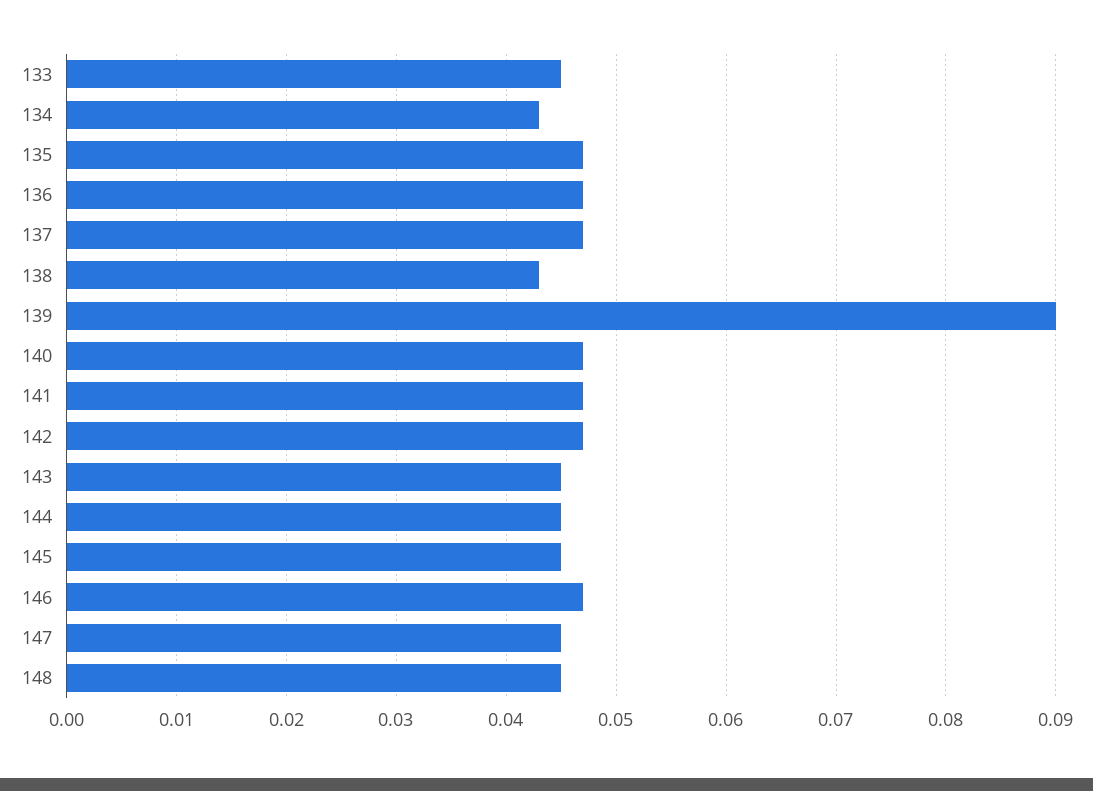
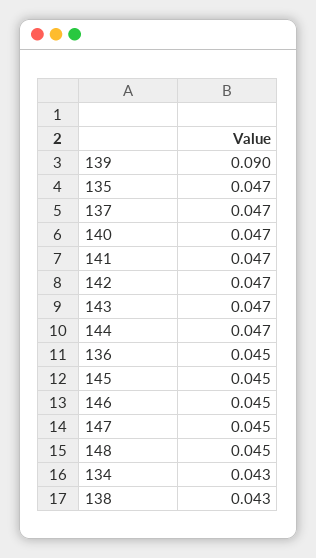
133: 0.045 -> none
136: 0.047 -> 0.045
143: 0.045 -> 0.047
144: 0.045 -> 0.047
146: 0.047 -> 0.045

